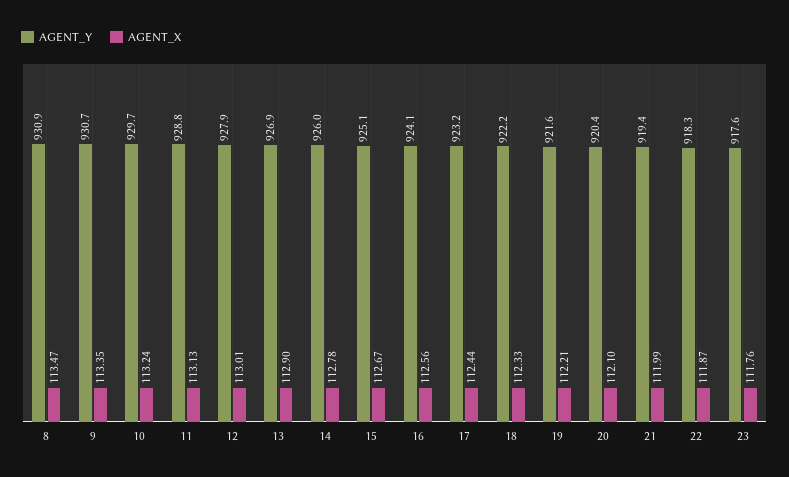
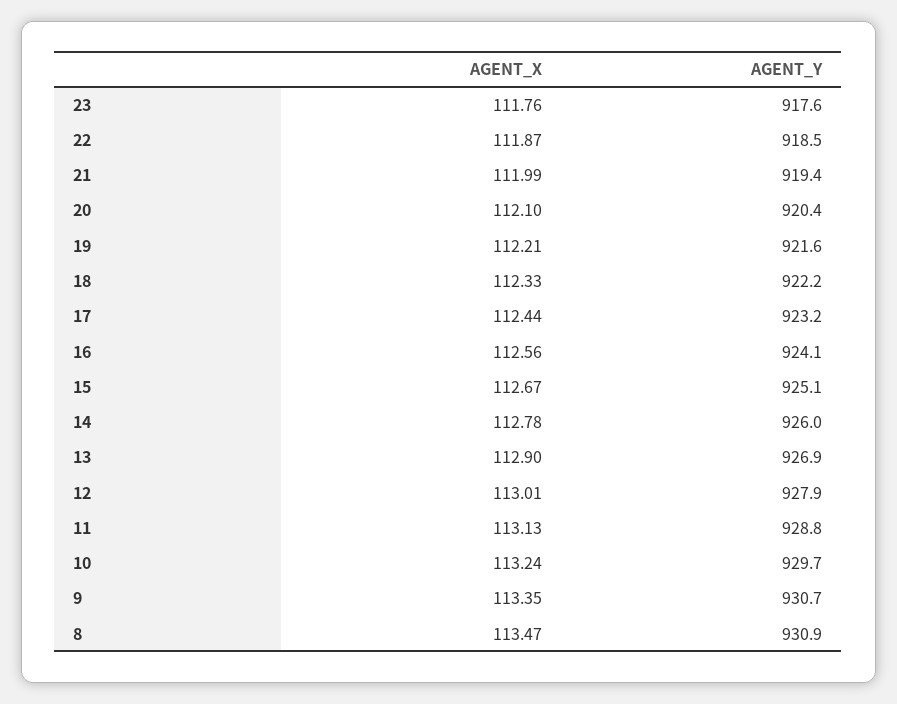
AGENT_Y, 22: 918.3 -> 918.5

